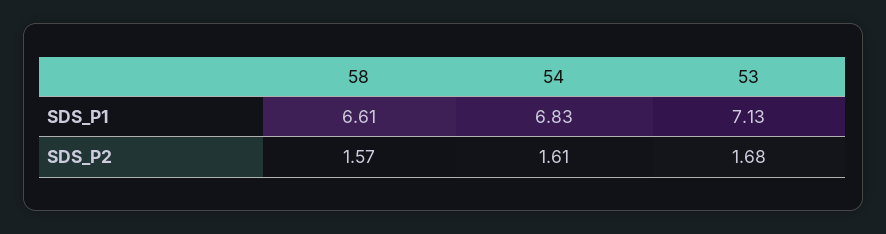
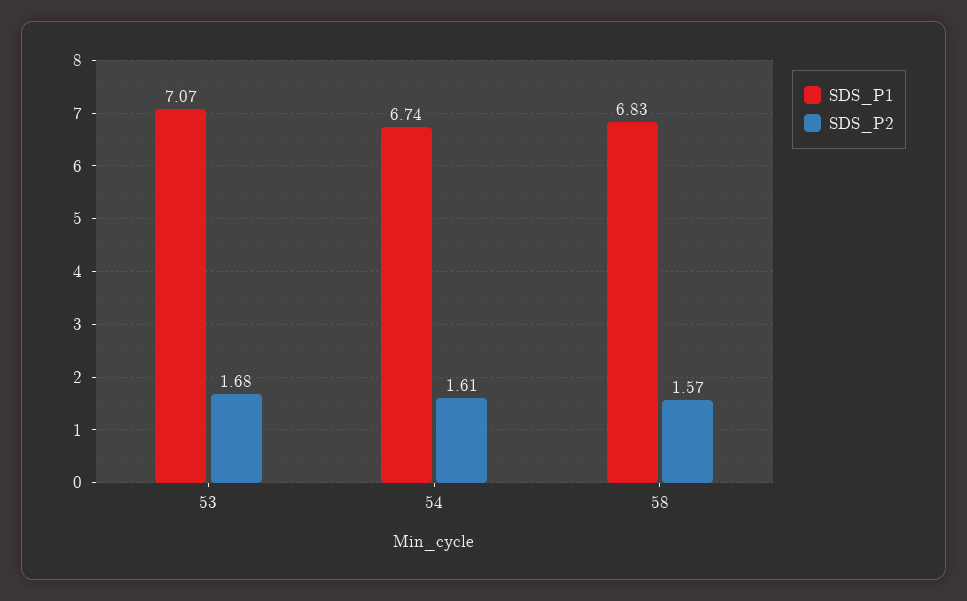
SDS_P1, 58: 6.61 -> 6.83
SDS_P1, 54: 6.83 -> 6.74
SDS_P1, 53: 7.13 -> 7.07

